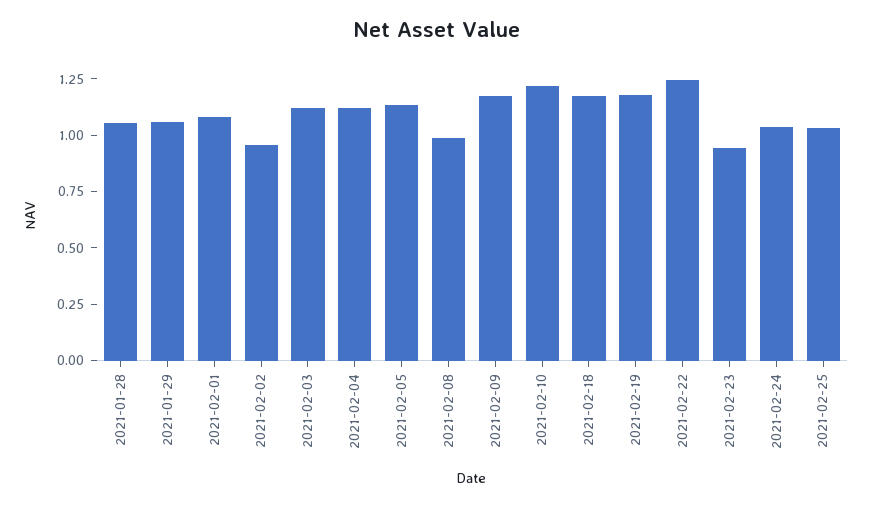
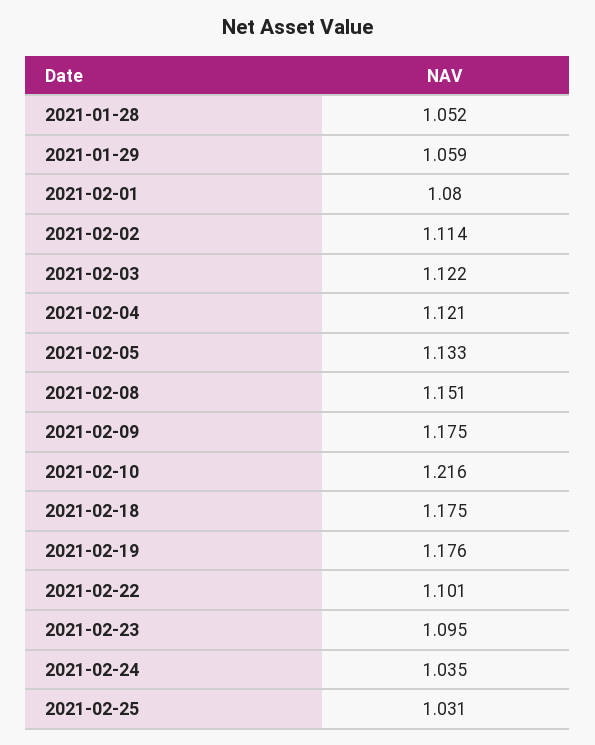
2021-02-02: 0.95 -> 1.114
2021-02-08: 1 -> 1.151
2021-02-22: 1.25 -> 1.101
2021-02-23: 0.95 -> 1.095

